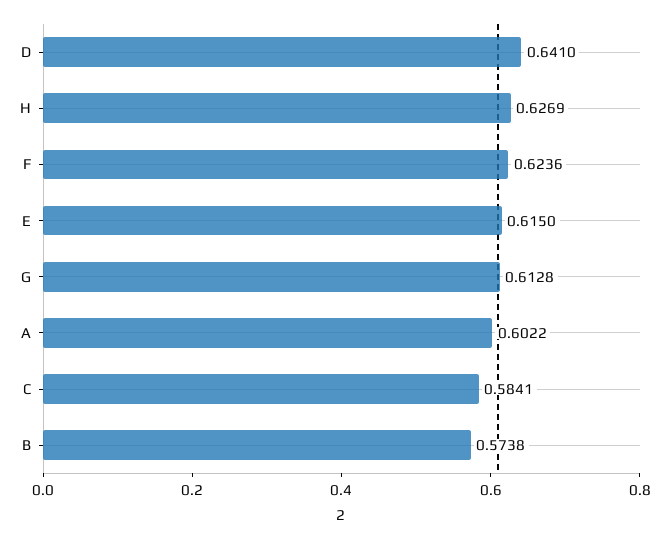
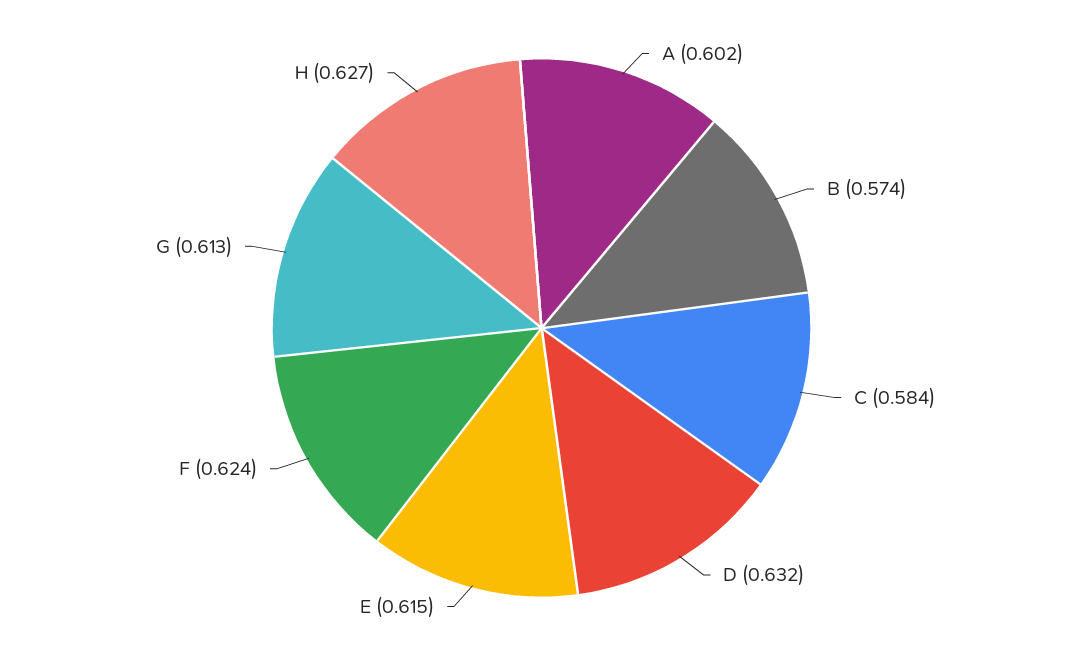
D: 0.641 -> 0.632

